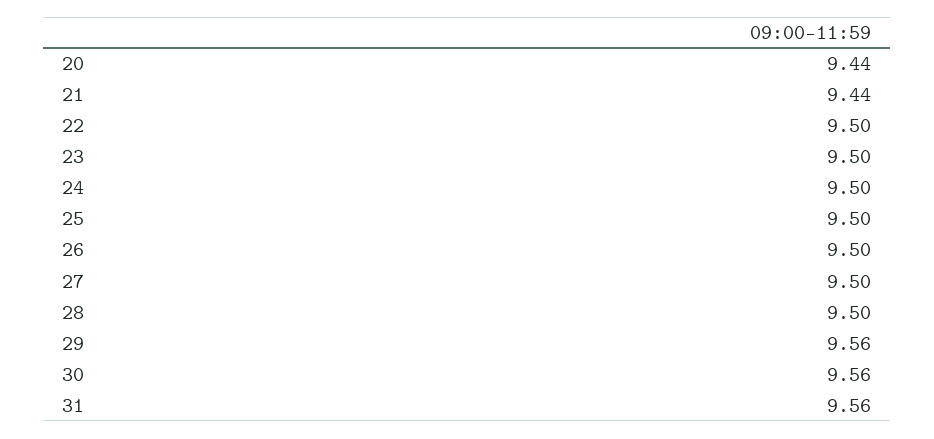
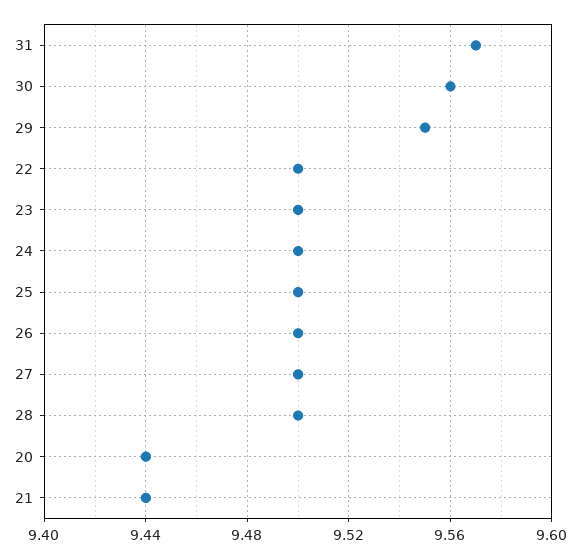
29: 9.56 -> 9.55
31: 9.56 -> 9.57

